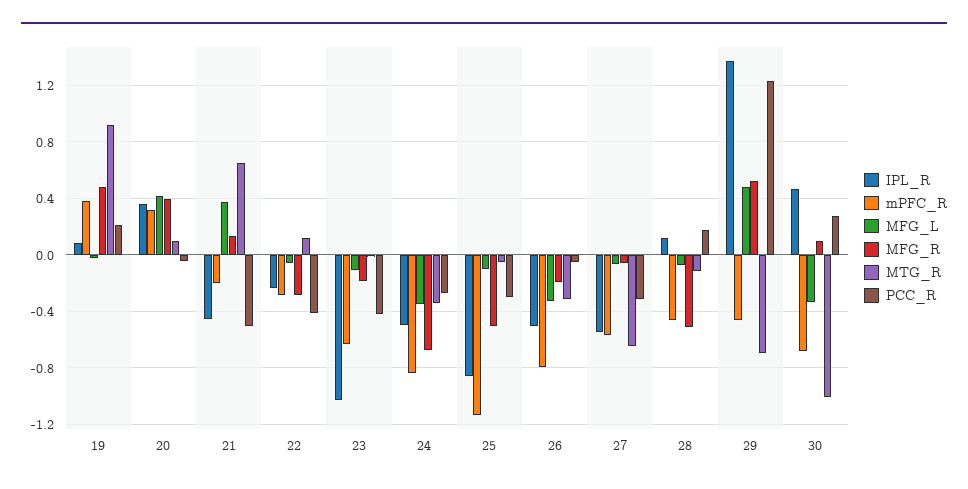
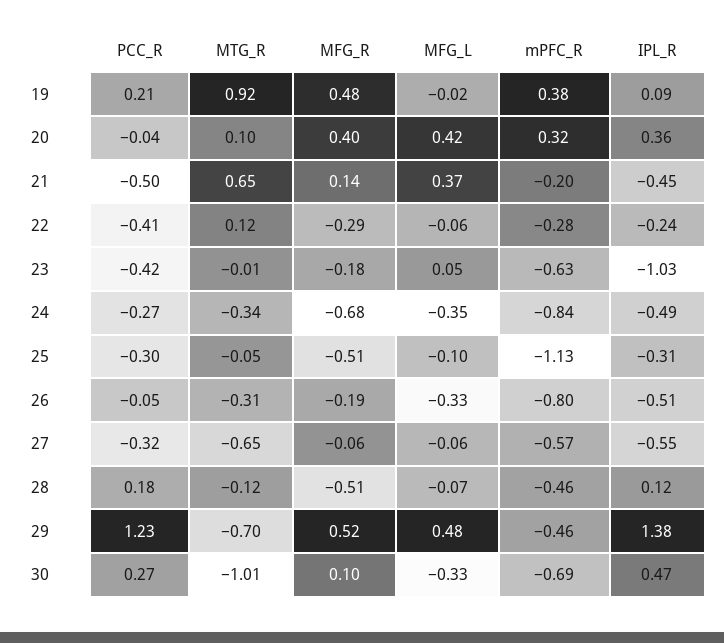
MFG_L, 23: -0.1 -> 0.05
IPL_R, 25: -0.85 -> -0.31

